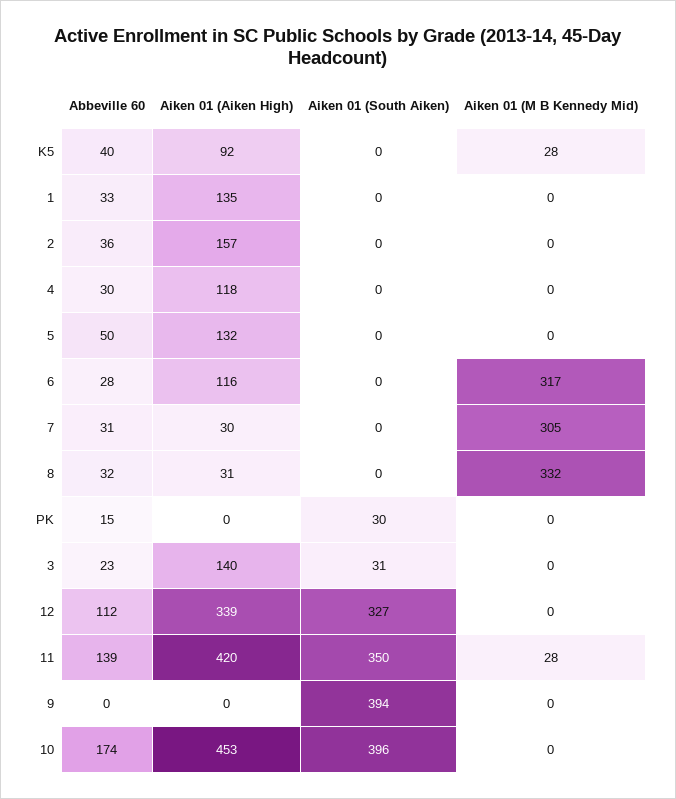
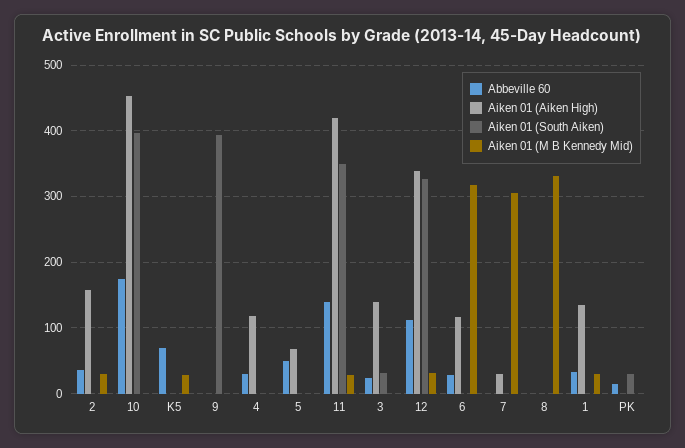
Abbeville 60, K5: 40 -> 70
Aiken 01 (Aiken High), K5: 92 -> 0
Aiken 01 (M B Kennedy Mid), 1: 0 -> 30
Aiken 01 (M B Kennedy Mid), 2: 0 -> 30
Aiken 01 (Aiken High), 5: 132 -> 70
Abbeville 60, 7: 31 -> 0
Abbeville 60, 8: 32 -> 0
Aiken 01 (Aiken High), 8: 31 -> 0
Aiken 01 (M B Kennedy Mid), 12: 0 -> 30

